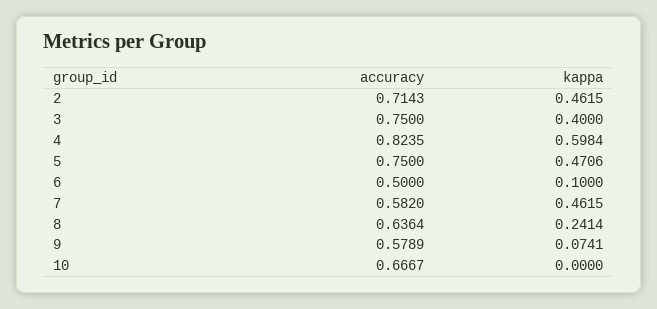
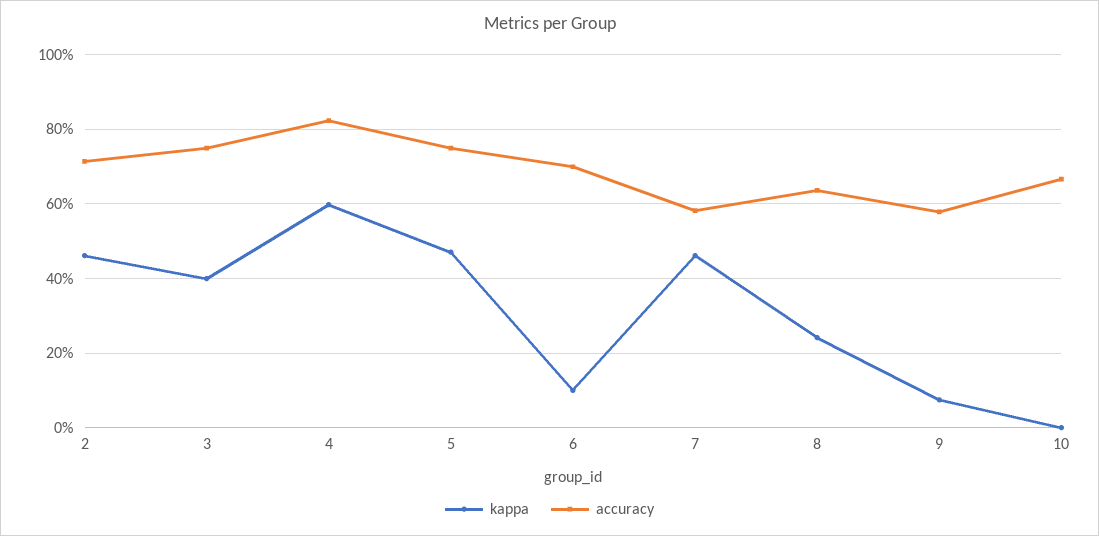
accuracy, 6: 0.5 -> 0.7

